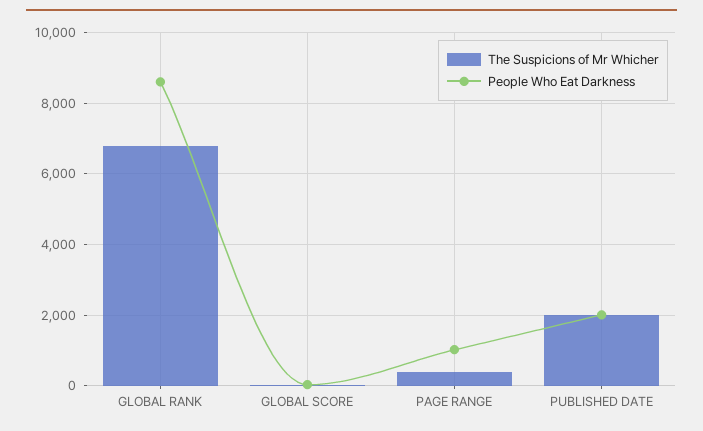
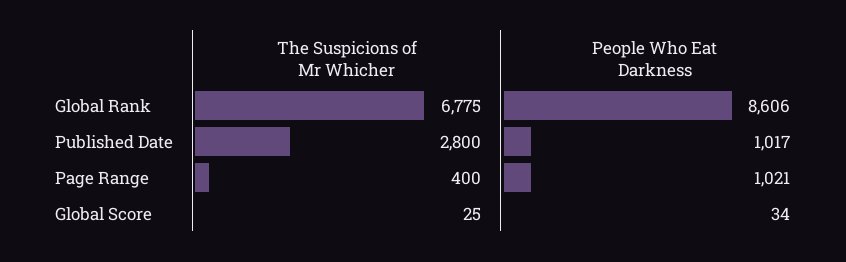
The Suspicions of Mr Whicher, PUBLISHED DATE: 2000 -> 2800
People Who Eat Darkness, PUBLISHED DATE: 2000 -> 1017

